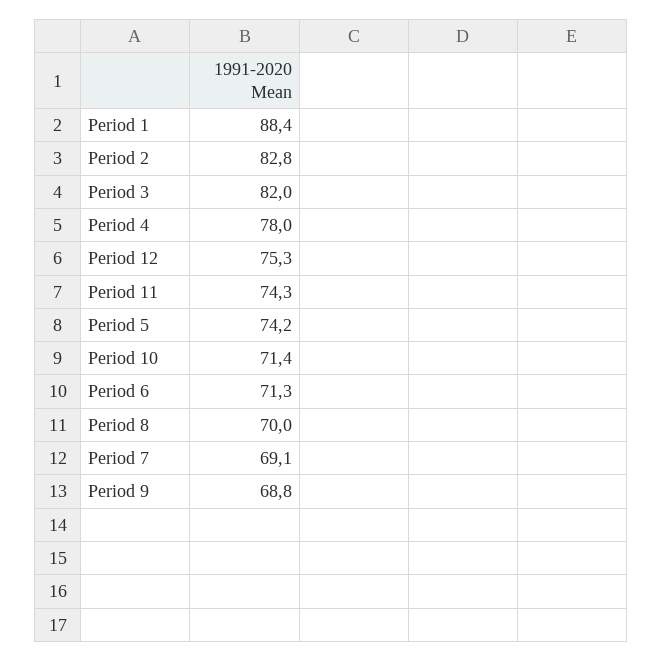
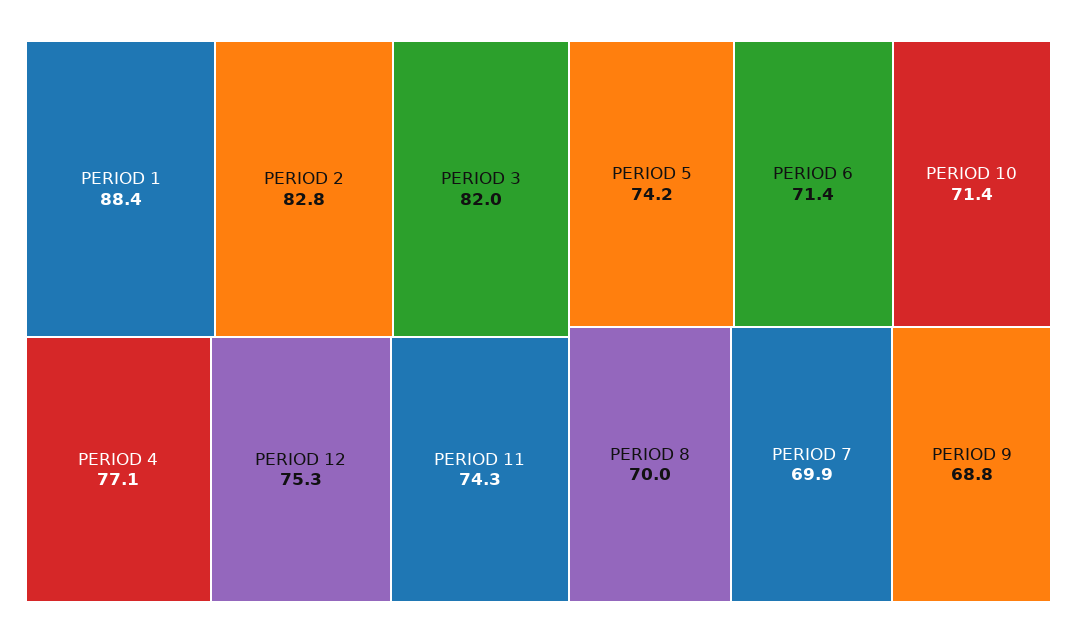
Period 4: 78 -> 77.1
Period 6: 71.3 -> 71.4
Period 7: 69.1 -> 69.9

